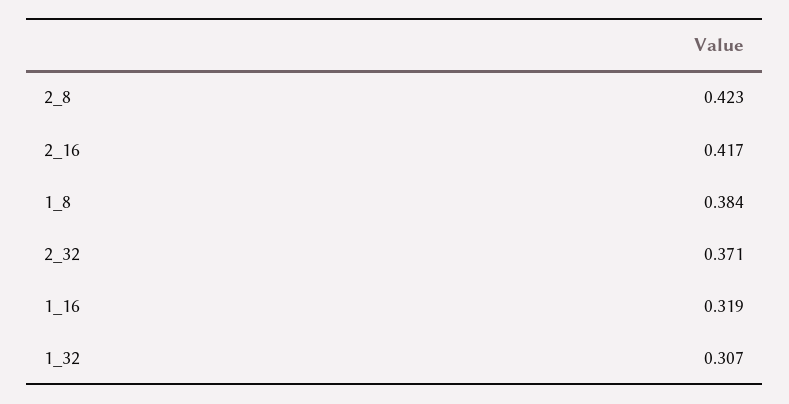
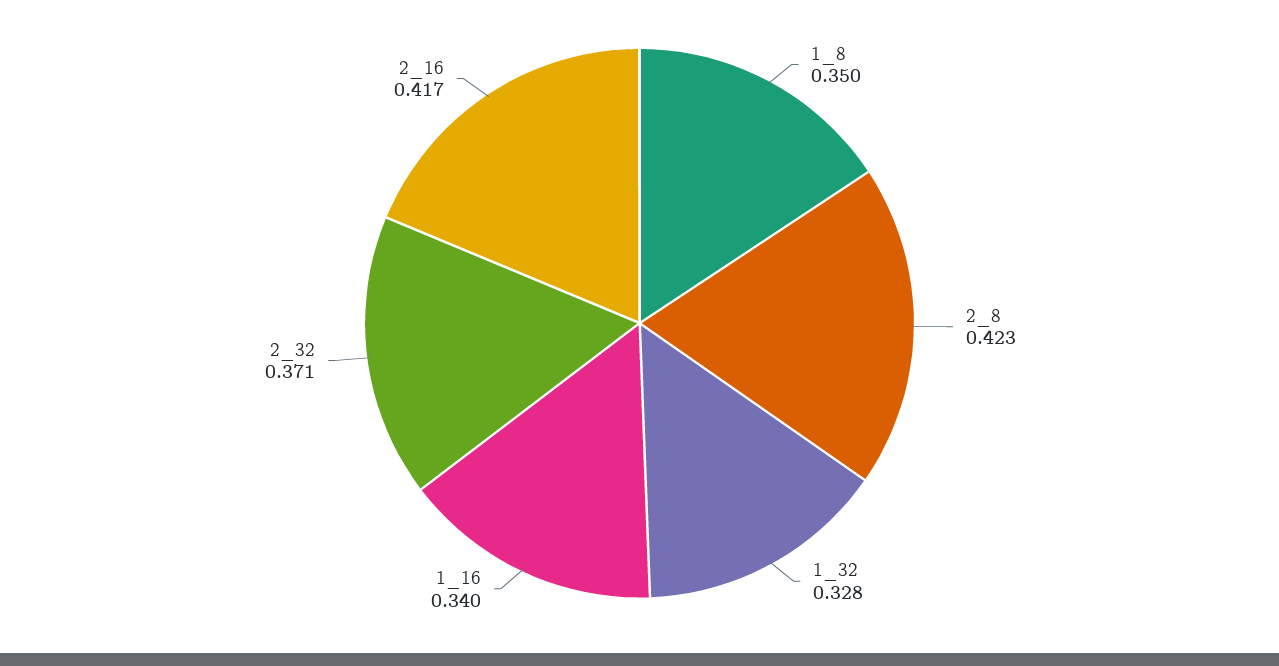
1_8: 0.384 -> 0.35
1_16: 0.319 -> 0.34
1_32: 0.307 -> 0.328

